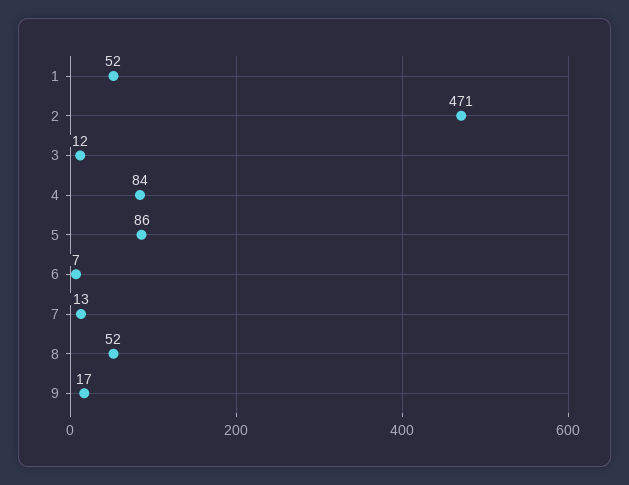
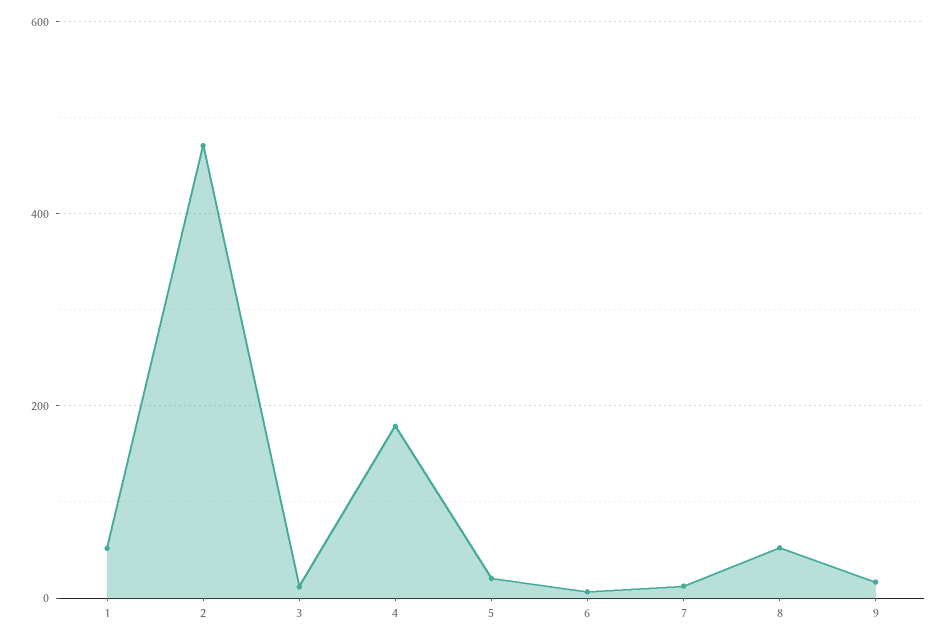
4: 84 -> 180
5: 86 -> 20

